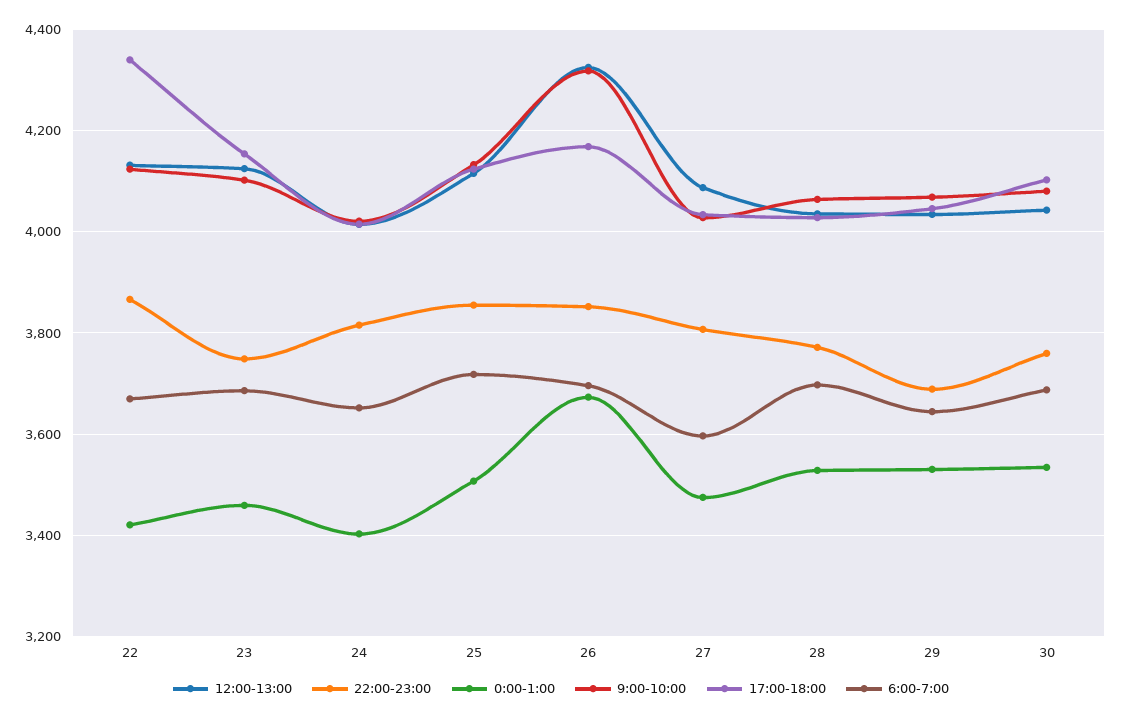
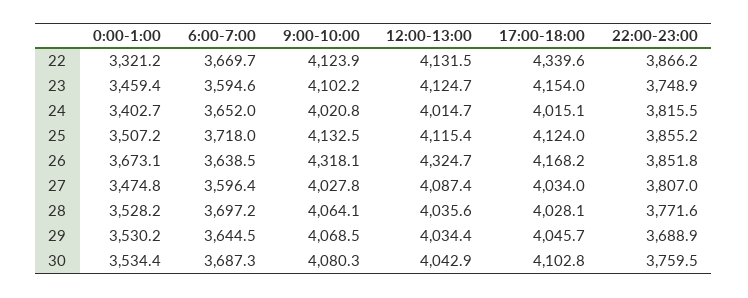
0:00-1:00, 22: 3420 -> 3321.2
6:00-7:00, 23: 3680 -> 3594.6
6:00-7:00, 26: 3700 -> 3638.5

